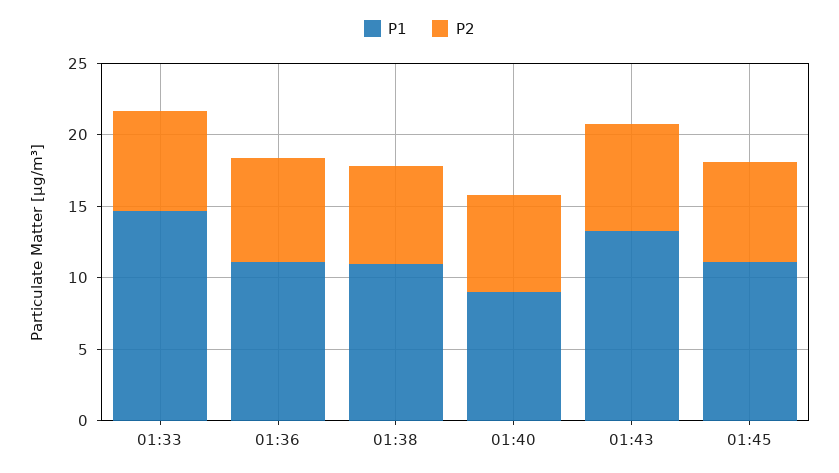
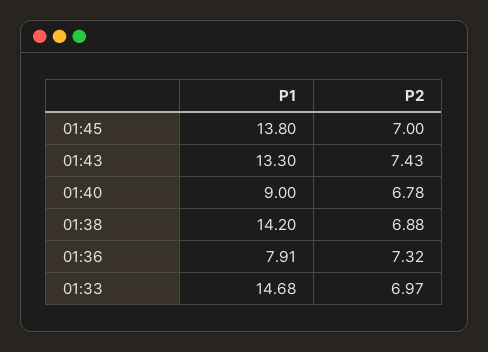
P1, 01:36: 11 -> 7.91
P1, 01:38: 11 -> 14.2
P1, 01:45: 11 -> 13.8

